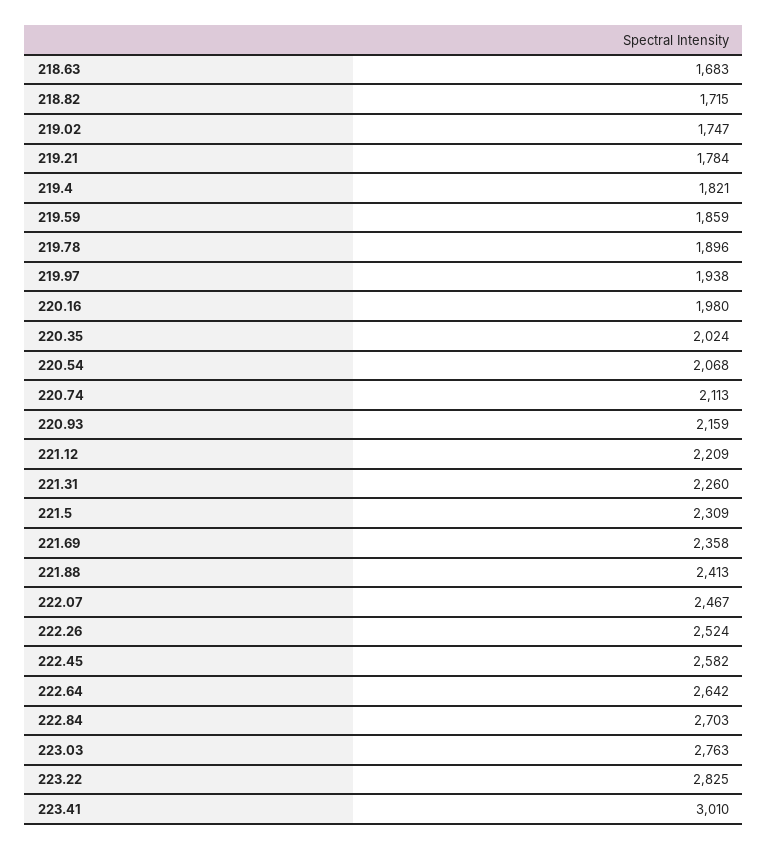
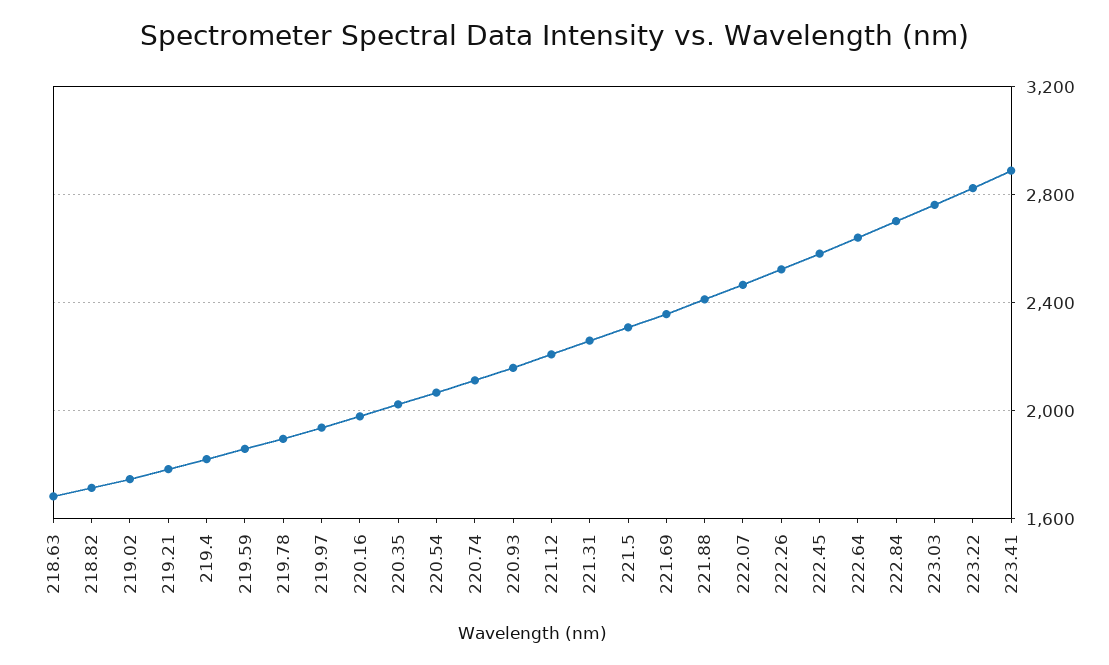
223.41: 3010 -> 2900

